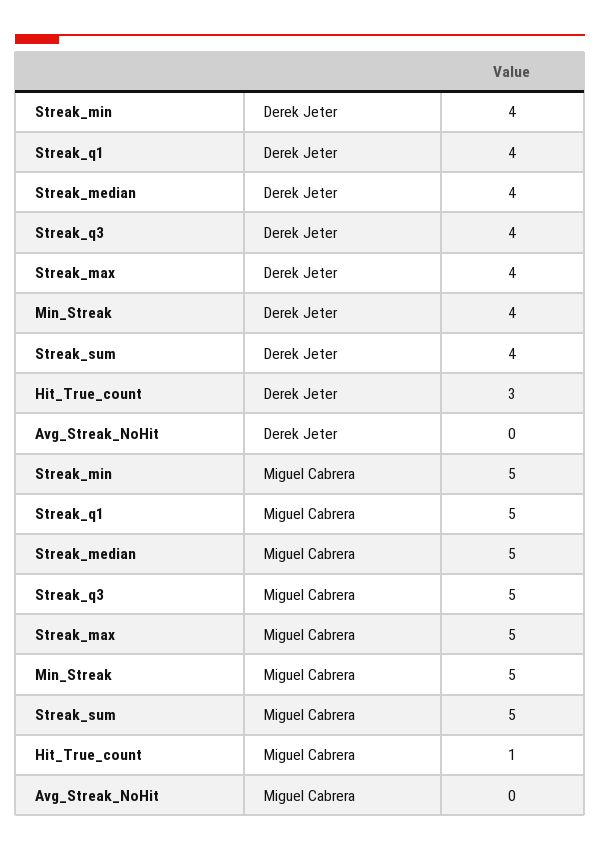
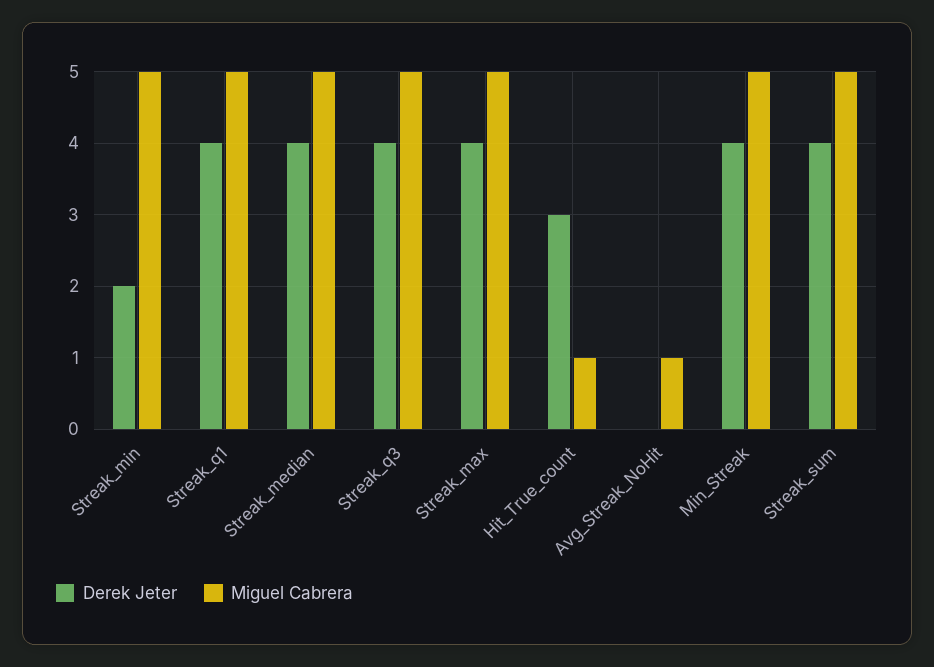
Derek Jeter, Streak_min: 4 -> 2
Miguel Cabrera, Avg_Streak_NoHit: 0 -> 1

